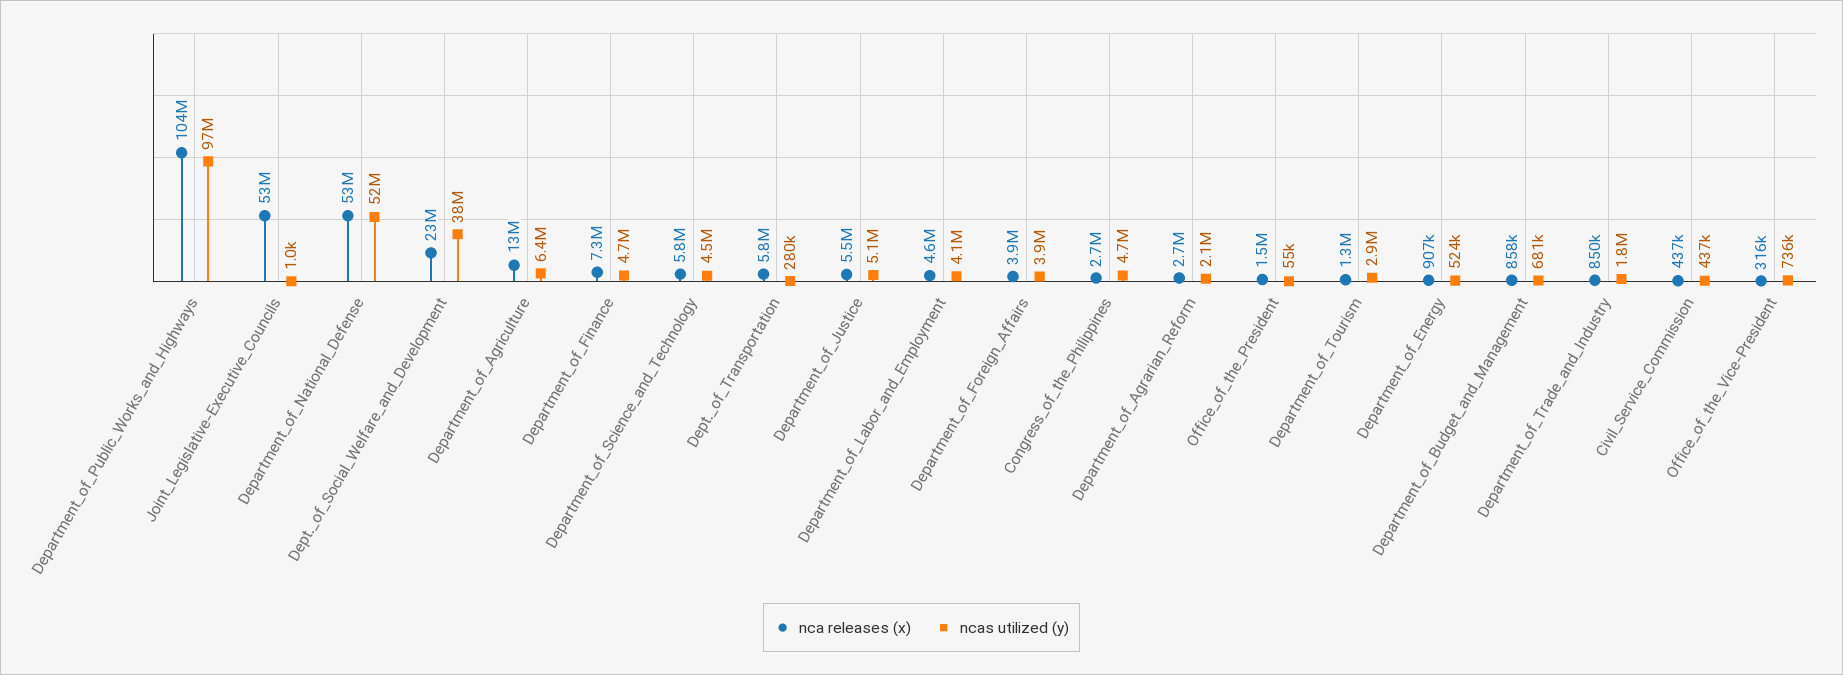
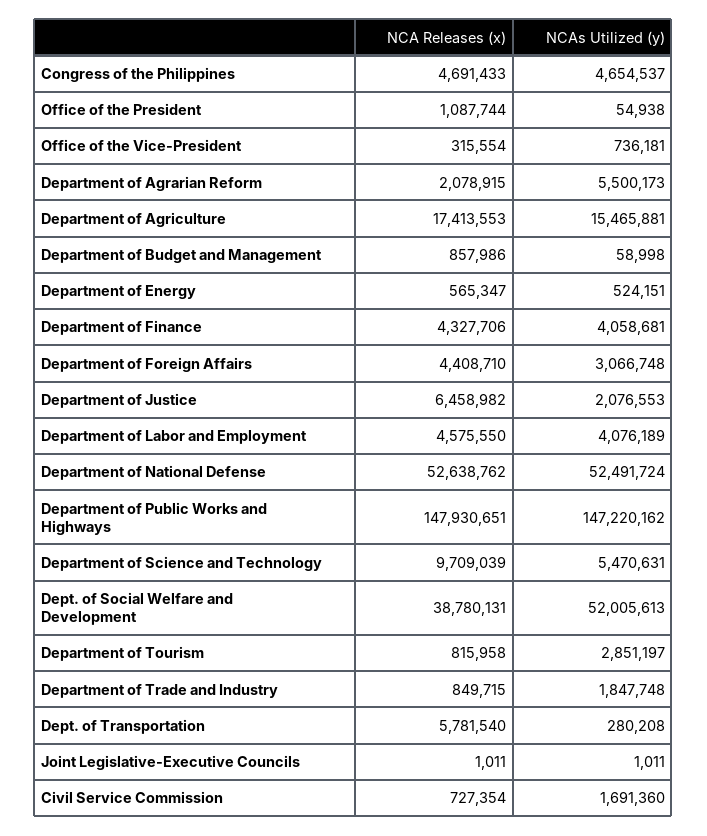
nca releases (x), Department_of_Public_Works_and_Highways: 104000000 -> 147930651
ncas utilized (y), Department_of_Public_Works_and_Highways: 97000000 -> 147220162
nca releases (x), Joint_Legislative-Executive_Councils: 53000000 -> 1011
nca releases (x), Dept._of_Social_Welfare_and_Development: 23000000 -> 38780131
ncas utilized (y), Dept._of_Social_Welfare_and_Development: 38000000 -> 52005613
nca releases (x), Department_of_Agriculture: 13000000 -> 17413553
ncas utilized (y), Department_of_Agriculture: 6400000 -> 15465881
nca releases (x), Department_of_Finance: 7300000 -> 4327706
ncas utilized (y), Department_of_Finance: 4700000 -> 4058681
nca releases (x), Department_of_Science_and_Technology: 5800000 -> 9709039
ncas utilized (y), Department_of_Science_and_Technology: 4500000 -> 5470631
nca releases (x), Department_of_Justice: 5500000 -> 6458982
ncas utilized (y), Department_of_Justice: 5100000 -> 2076553
nca releases (x), Department_of_Foreign_Affairs: 3900000 -> 4408710
ncas utilized (y), Department_of_Foreign_Affairs: 3900000 -> 3066748
nca releases (x), Congress_of_the_Philippines: 2700000 -> 4691433
nca releases (x), Department_of_Agrarian_Reform: 2700000 -> 2078915
ncas utilized (y), Department_of_Agrarian_Reform: 2100000 -> 5500173
nca releases (x), Office_of_the_President: 1500000 -> 1087744
nca releases (x), Department_of_Tourism: 1300000 -> 815958
nca releases (x), Department_of_Energy: 907000 -> 565347
ncas utilized (y), Department_of_Budget_and_Management: 681000 -> 58998
nca releases (x), Civil_Service_Commission: 437000 -> 727354
ncas utilized (y), Civil_Service_Commission: 437000 -> 1691360

